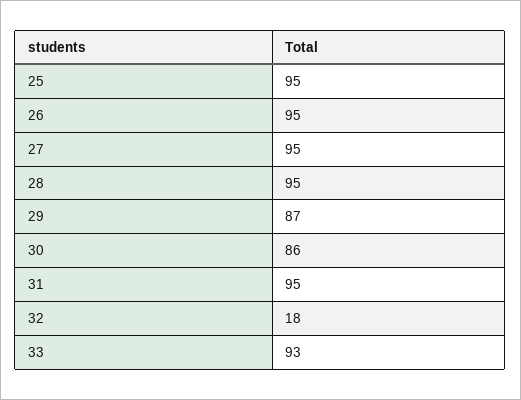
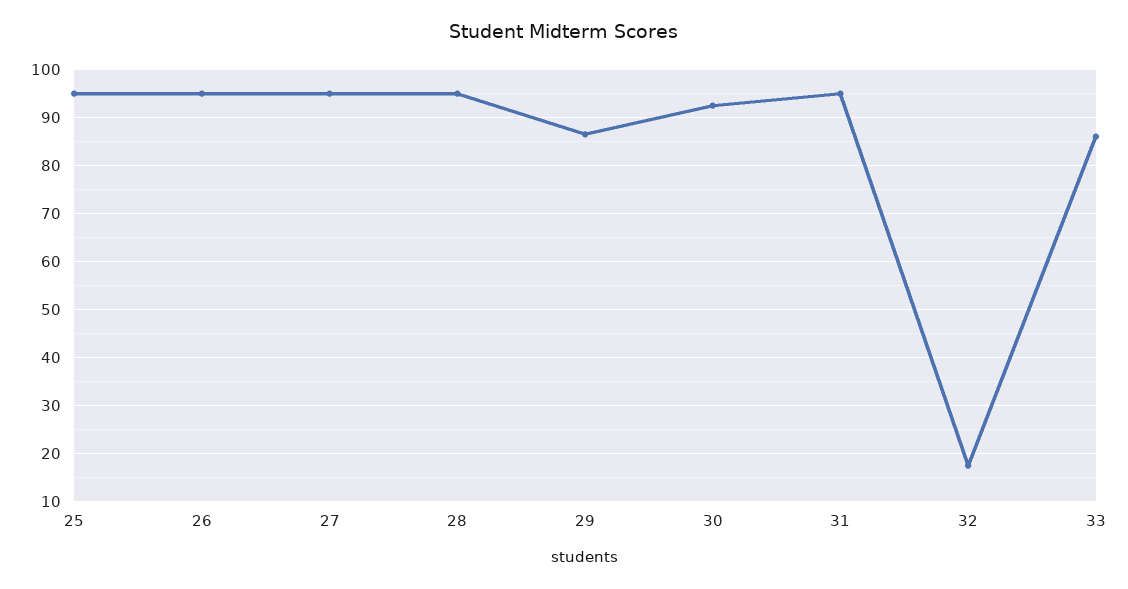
30: 86 -> 92
33: 93 -> 86

